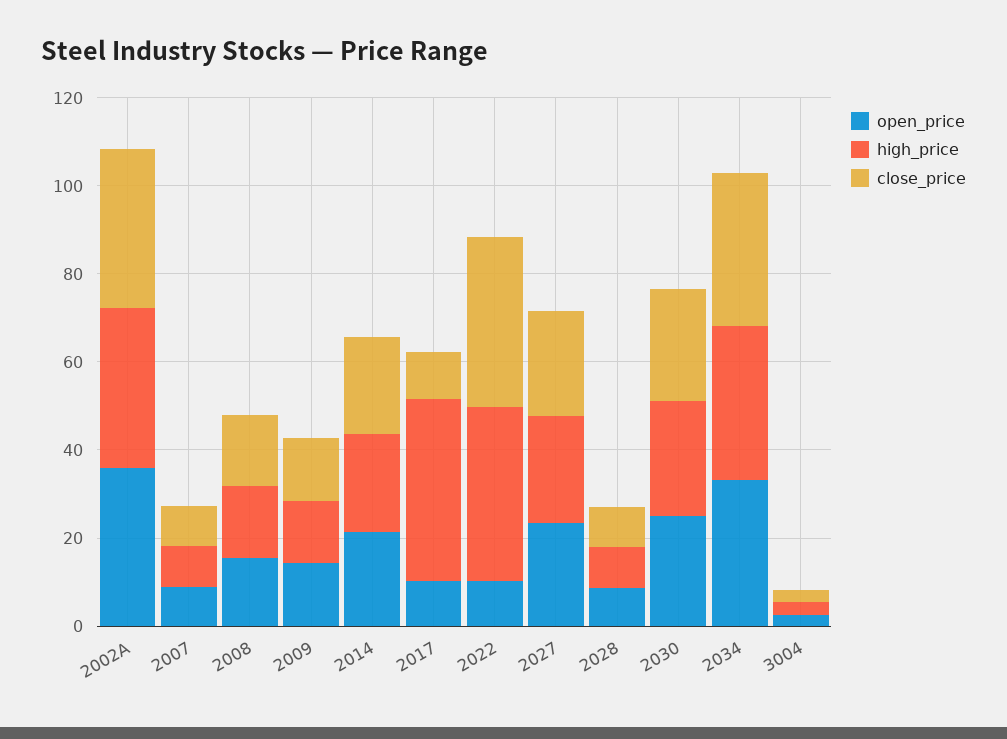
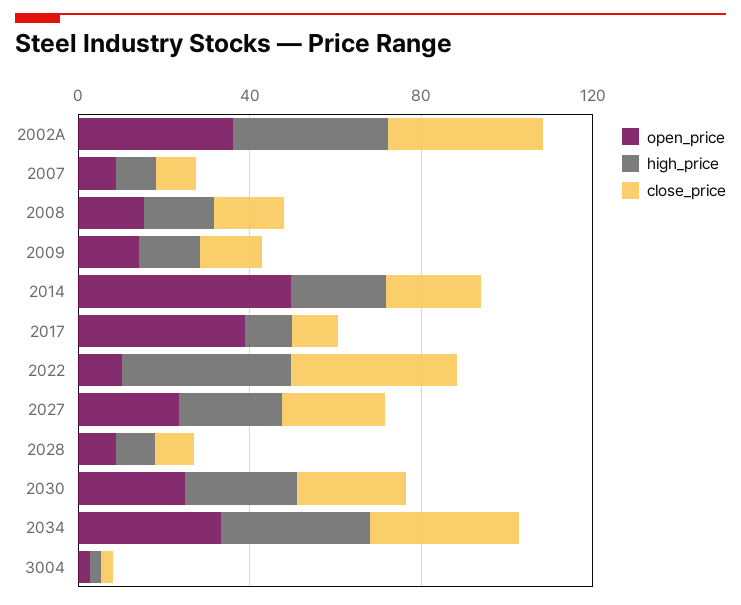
open_price, 2014: 20 -> 50
open_price, 2017: 10 -> 40
high_price, 2017: 40 -> 10

